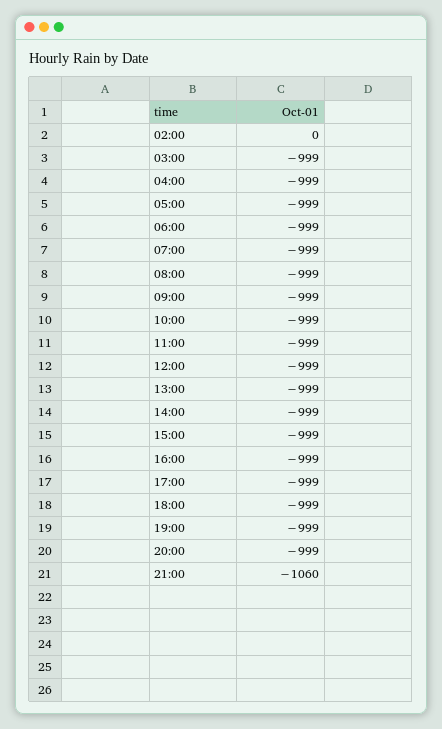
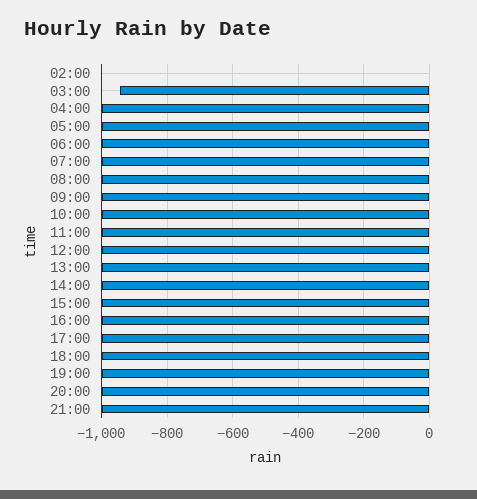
03:00: -999 -> -940
21:00: -1060 -> -1000

